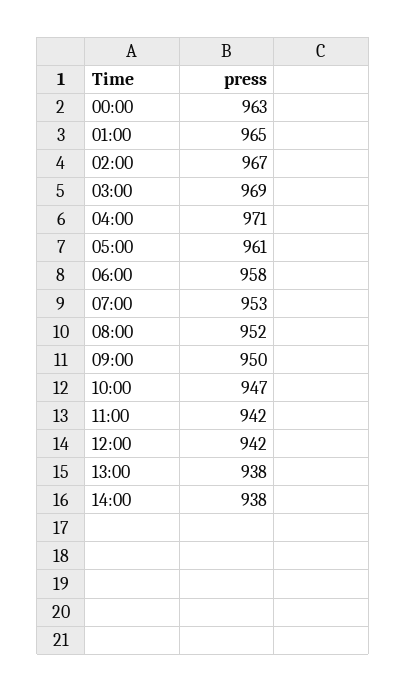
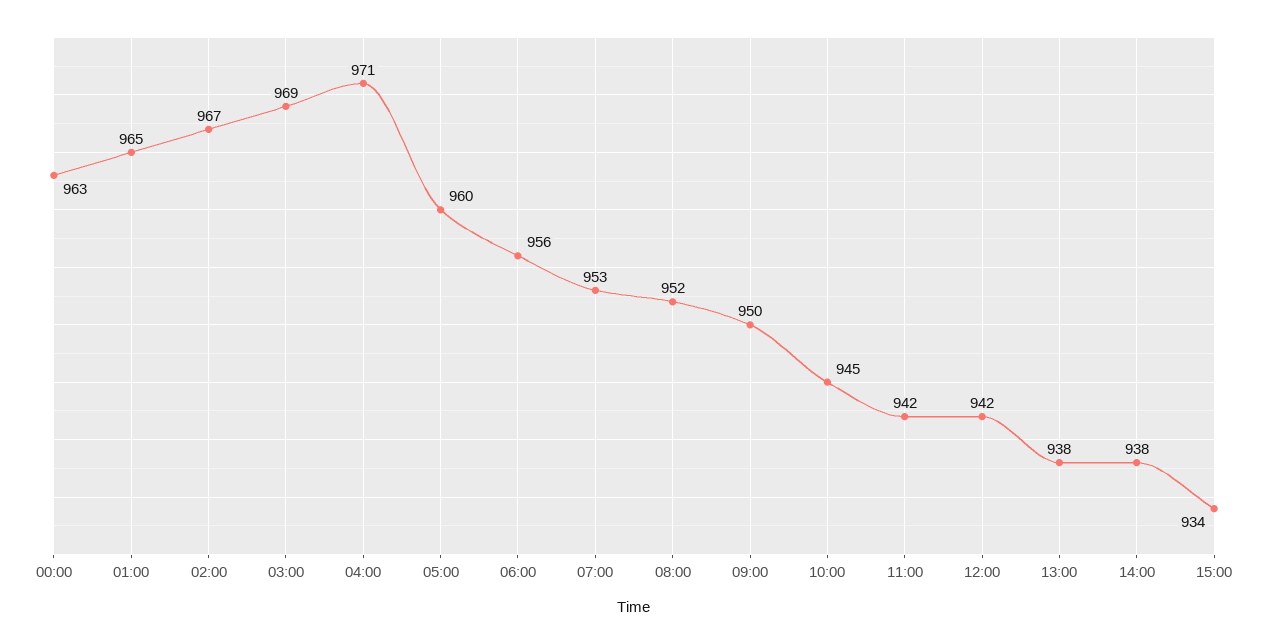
05:00: 961 -> 960
06:00: 958 -> 956
10:00: 947 -> 945
15:00: none -> 934

